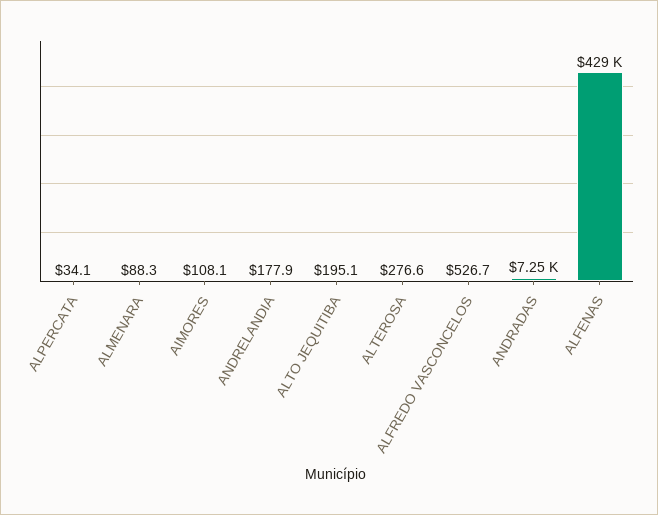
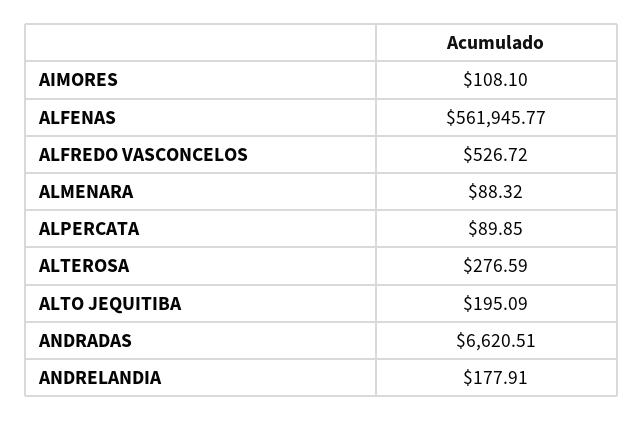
ALPERCATA: 34.1 -> 89.85
ANDRADAS: 7250 -> 6620.51
ALFENAS: 429000 -> 561945.77

